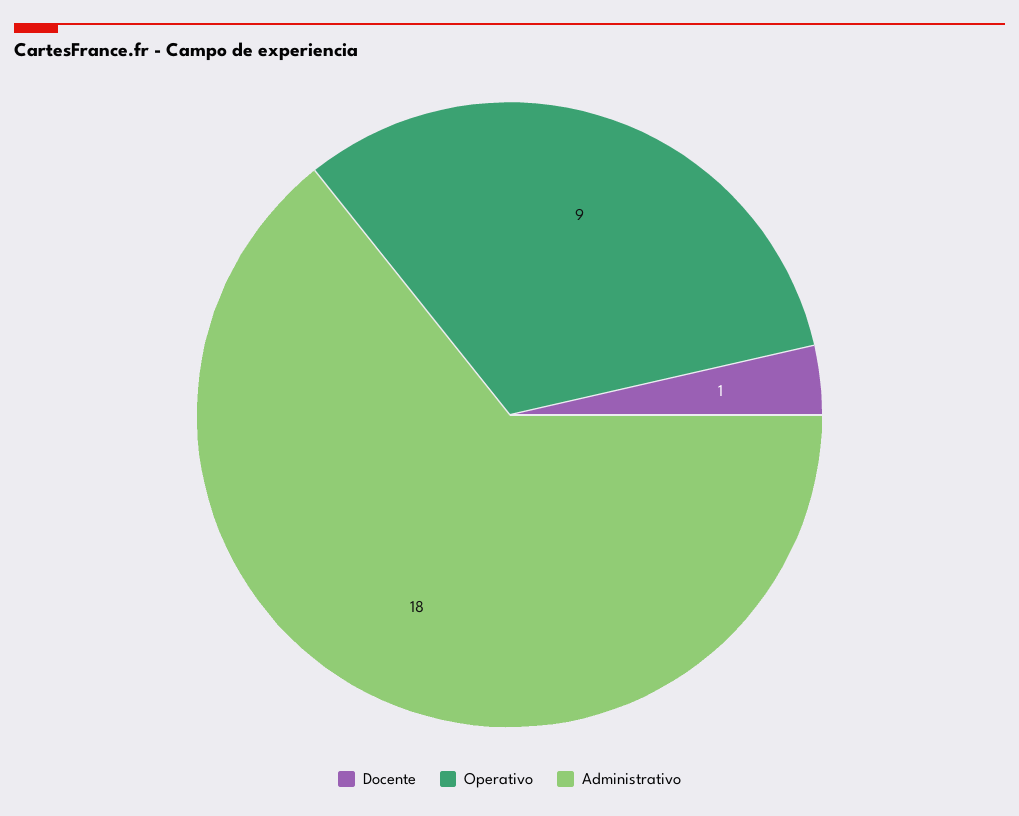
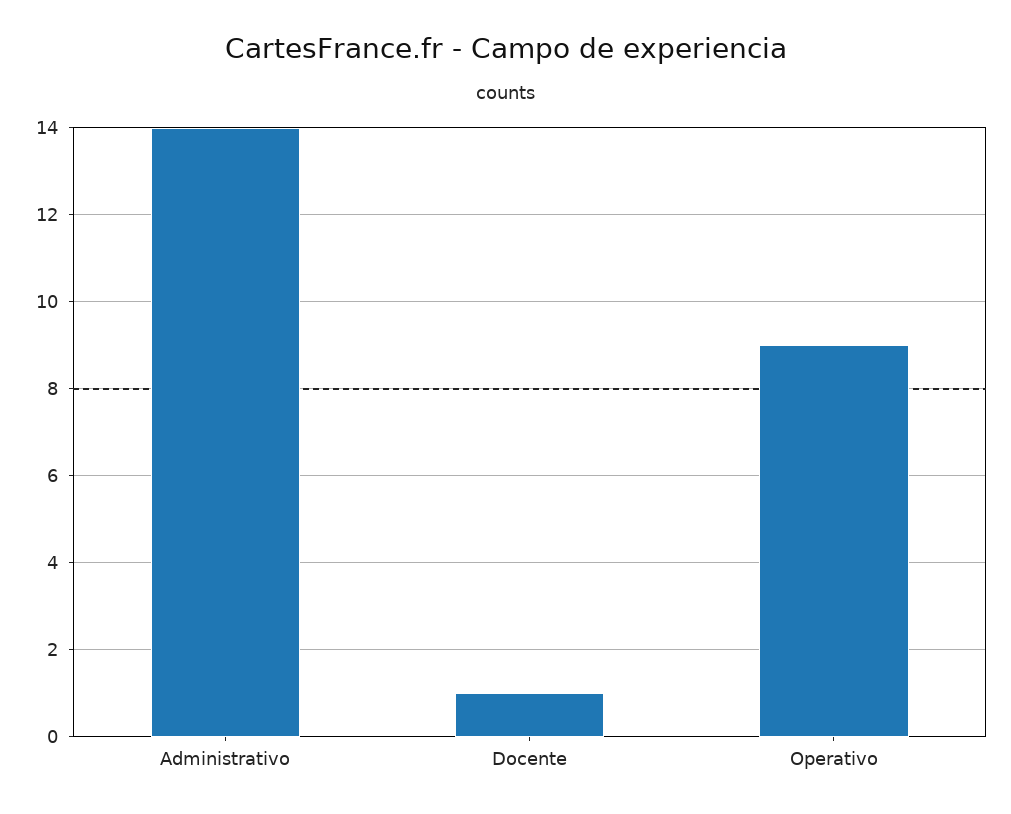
Administrativo: 18 -> 14

